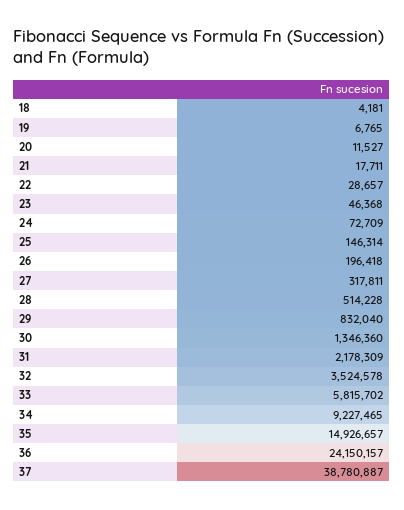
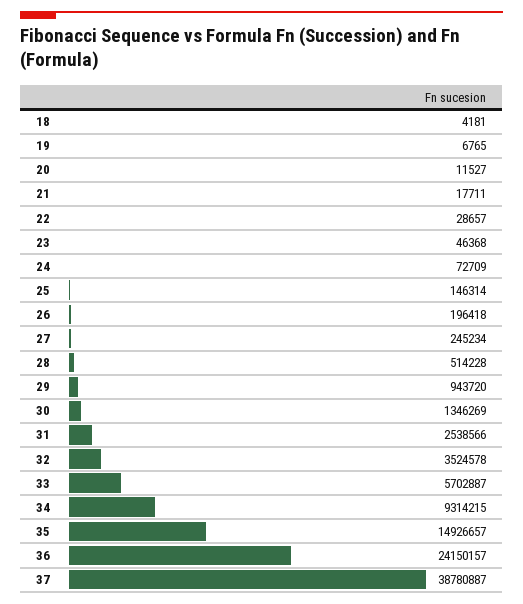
27: 317811 -> 245234
29: 832040 -> 943720
30: 1346360 -> 1346269
31: 2178309 -> 2538566
33: 5815702 -> 5702887
34: 9227465 -> 9314215

